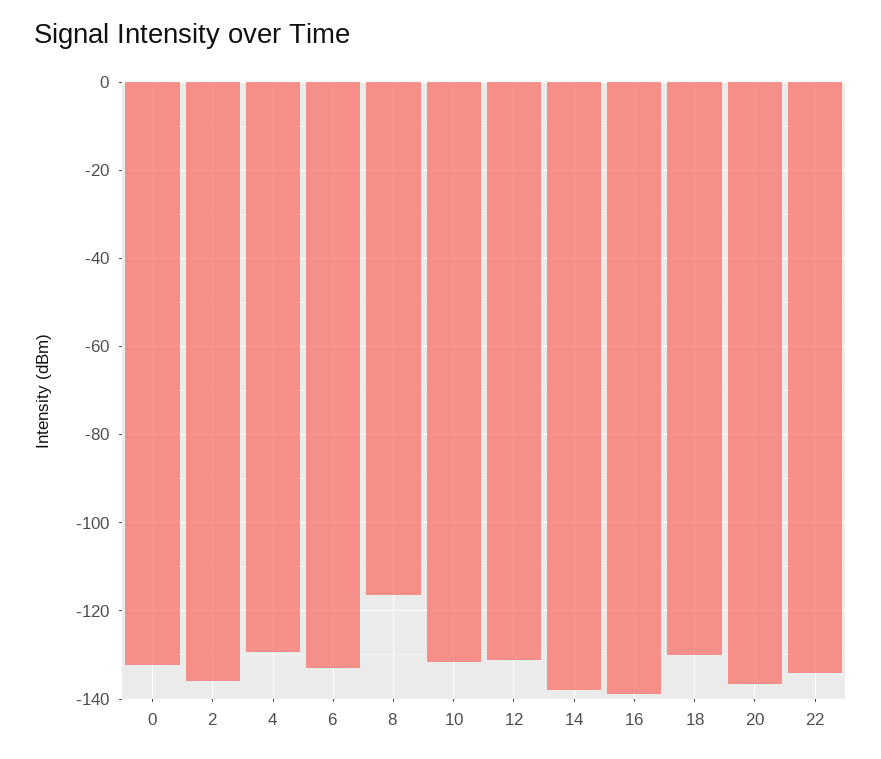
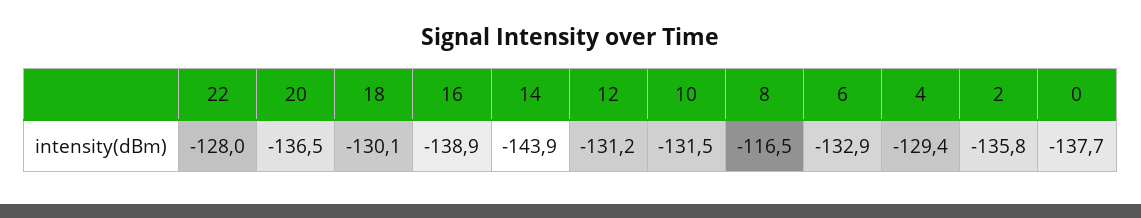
0: -132 -> -137.7
14: -138 -> -143.9
22: -134 -> -128

